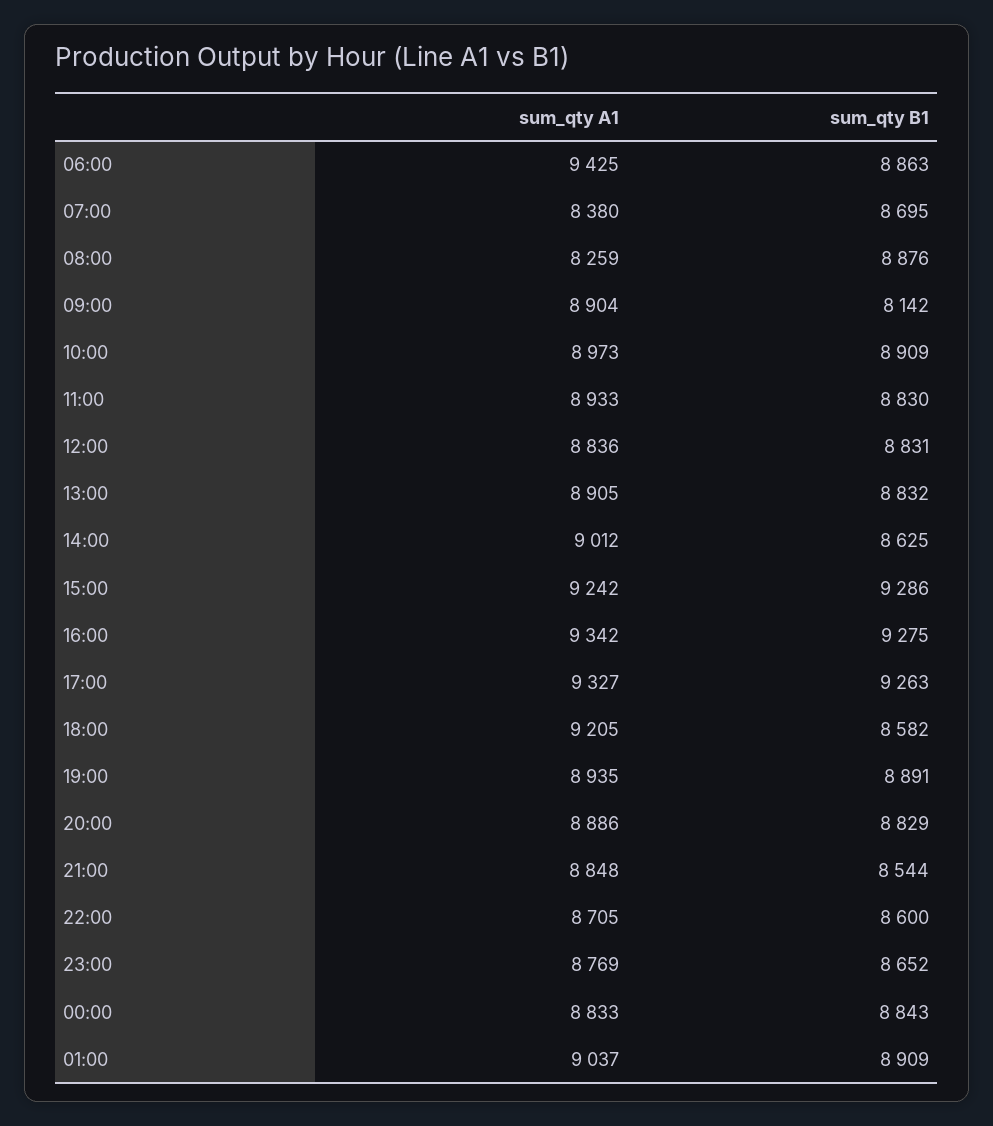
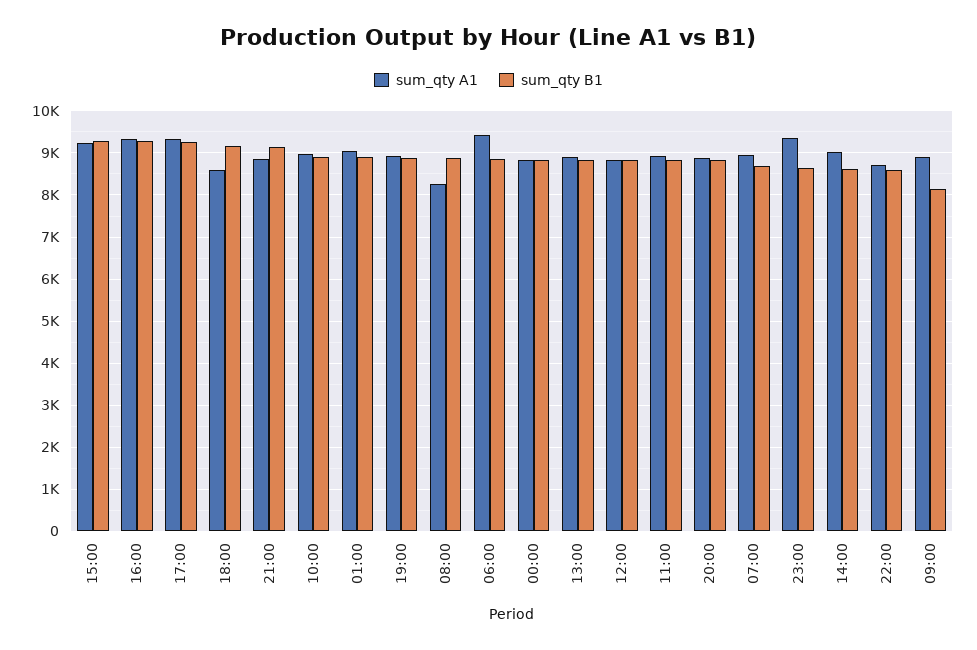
sum_qty A1, 07:00: 8380 -> 9000
sum_qty A1, 18:00: 9205 -> 8600
sum_qty B1, 18:00: 8582 -> 9200
sum_qty B1, 21:00: 8544 -> 9200
sum_qty A1, 23:00: 8769 -> 9400

